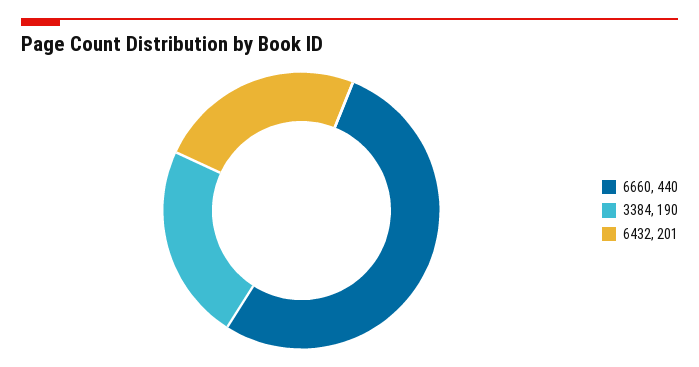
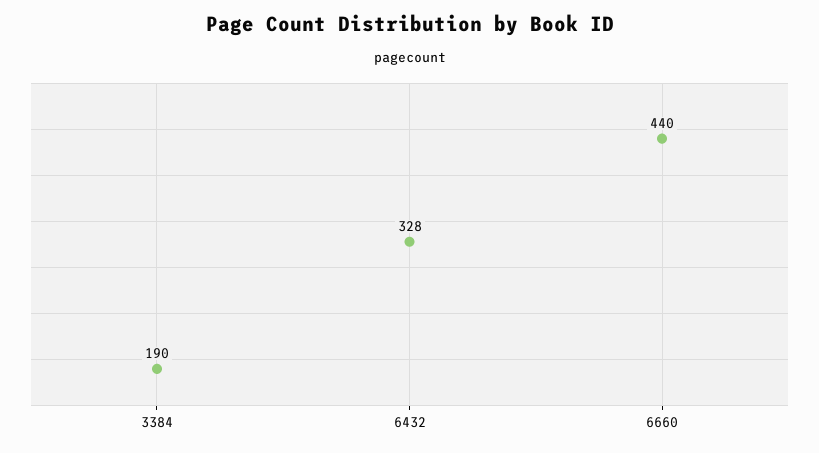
6432: 201 -> 328

